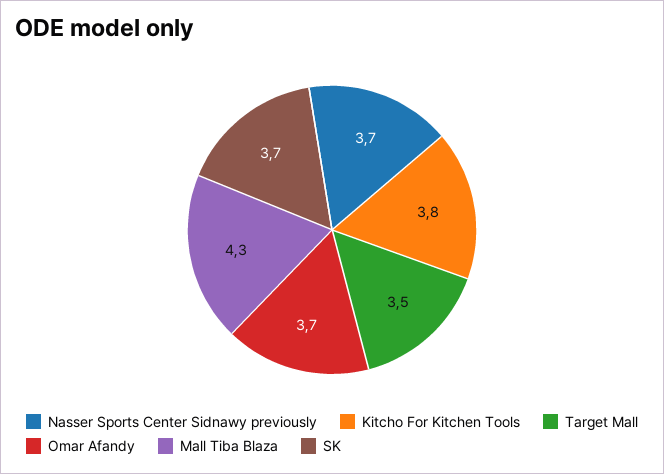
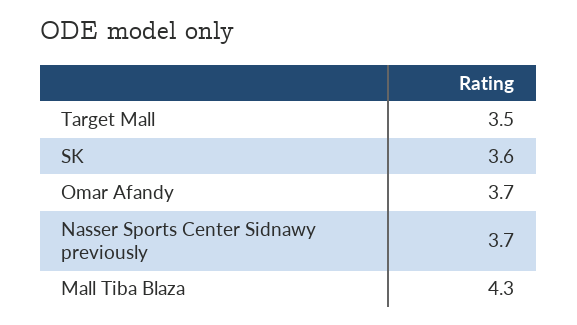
Kitcho For Kitchen Tools: 3.8 -> none
SK: 3.7 -> 3.6

